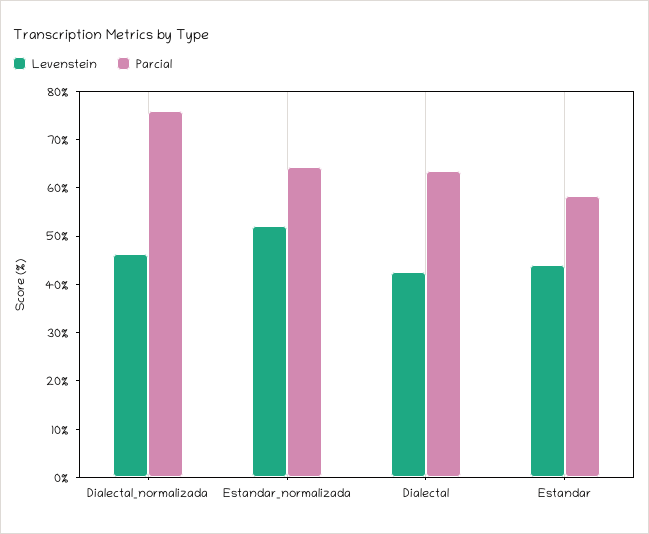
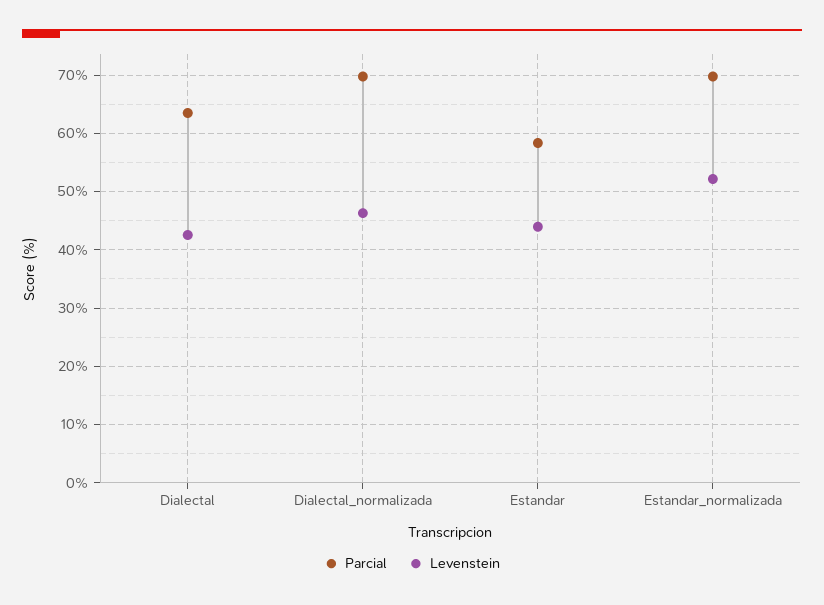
Parcial, Dialectal_normalizada: 76 -> 70
Parcial, Estandar_normalizada: 64 -> 70

